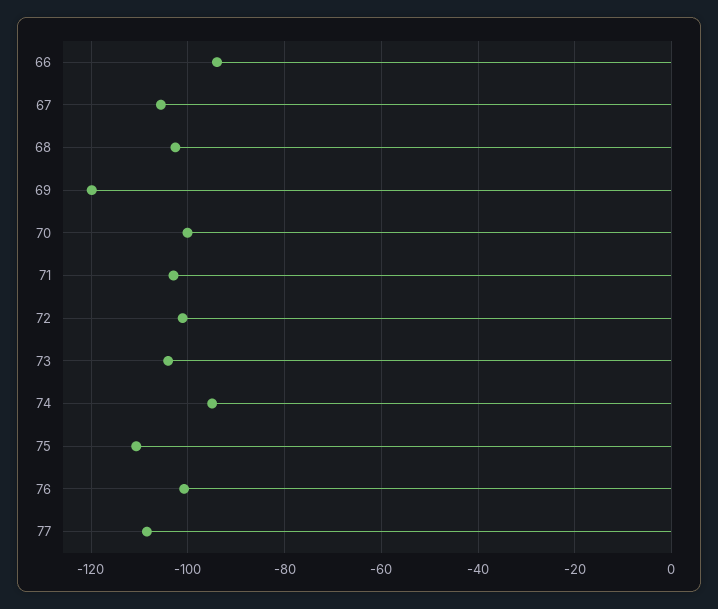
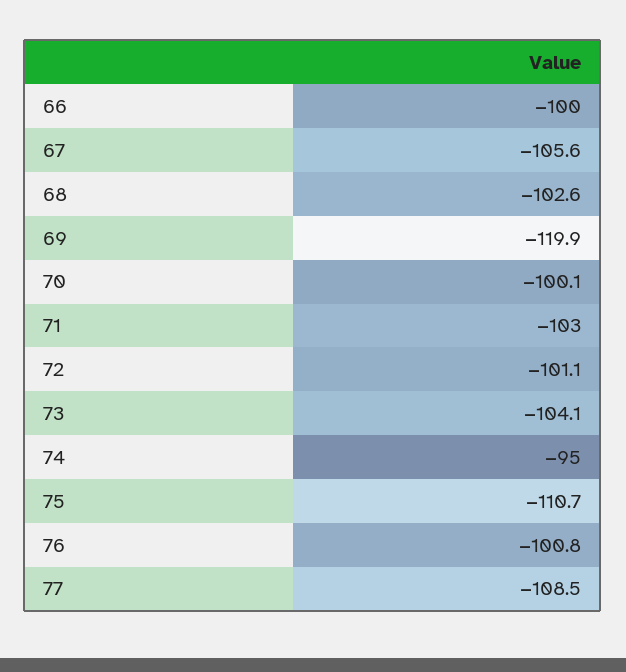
66: -94 -> -100

